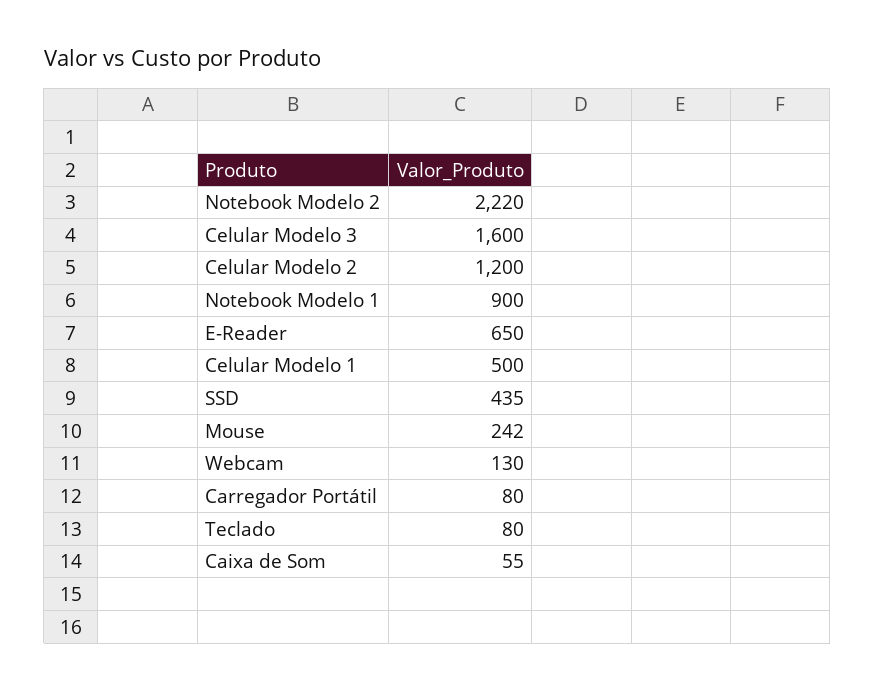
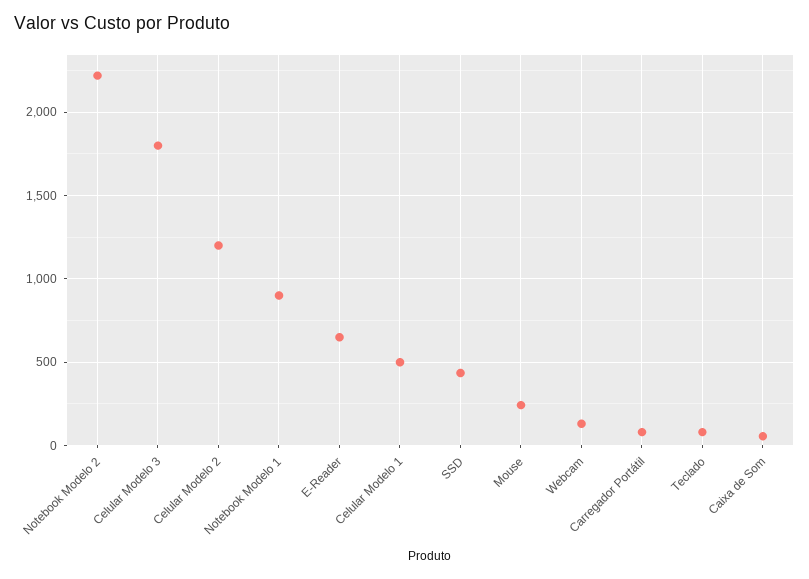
Celular Modelo 3: 1600 -> 1800

